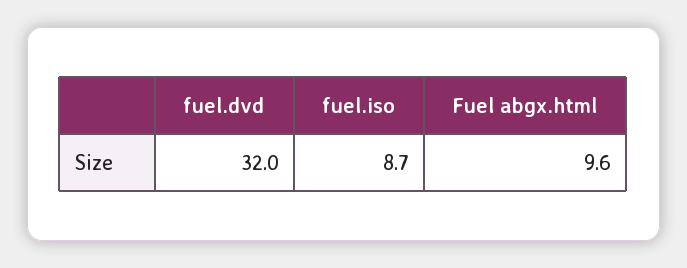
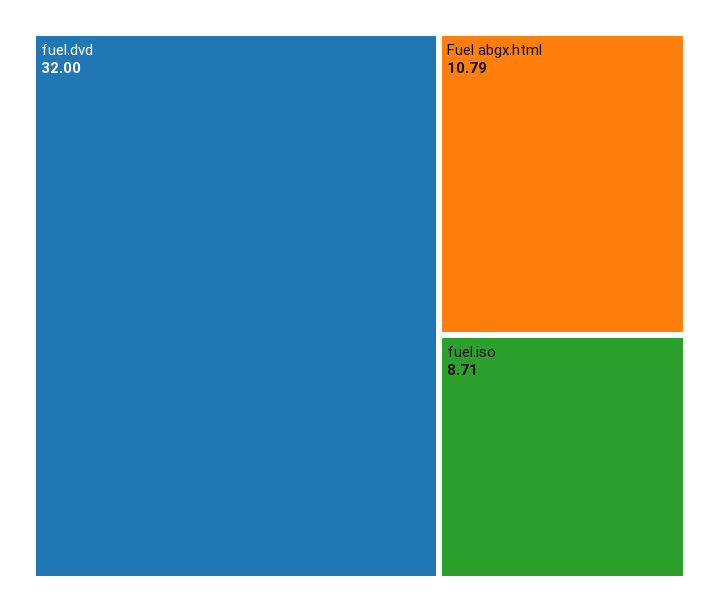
Fuel abgx.html: 9.6 -> 10.79

